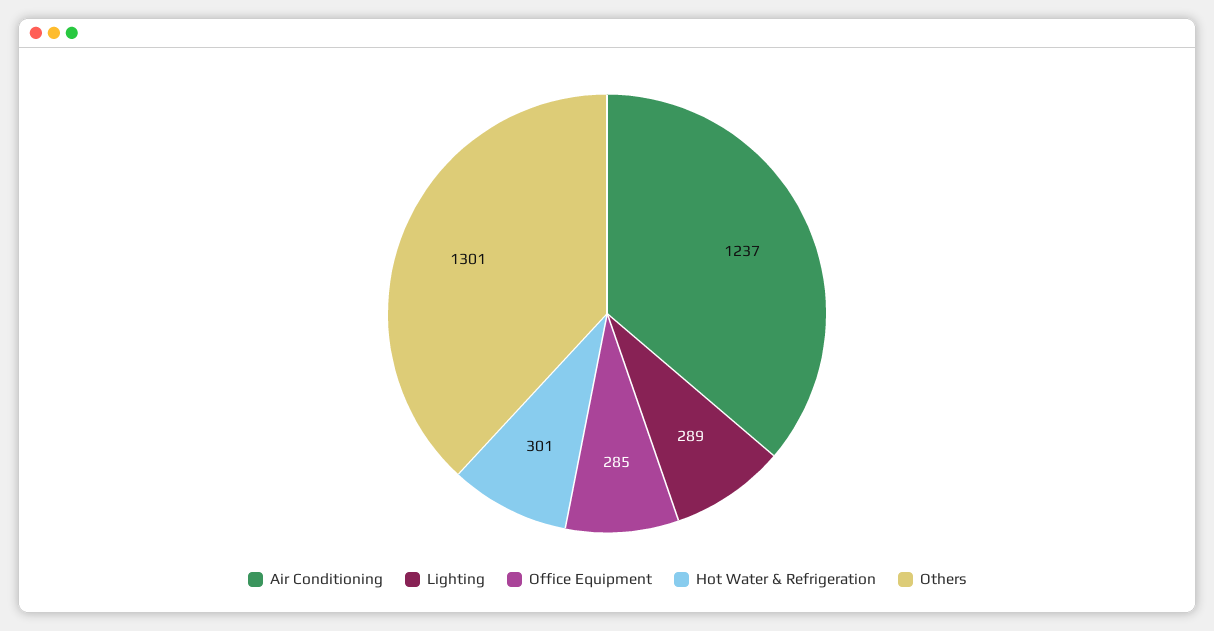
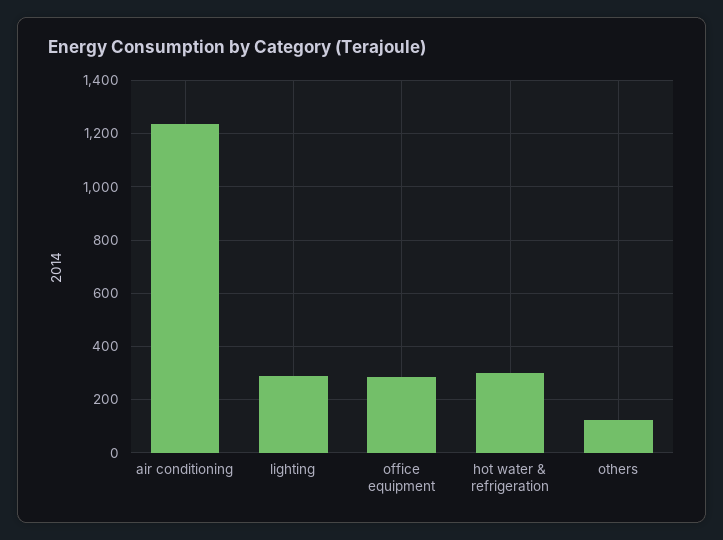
Others: 1301 -> 125

